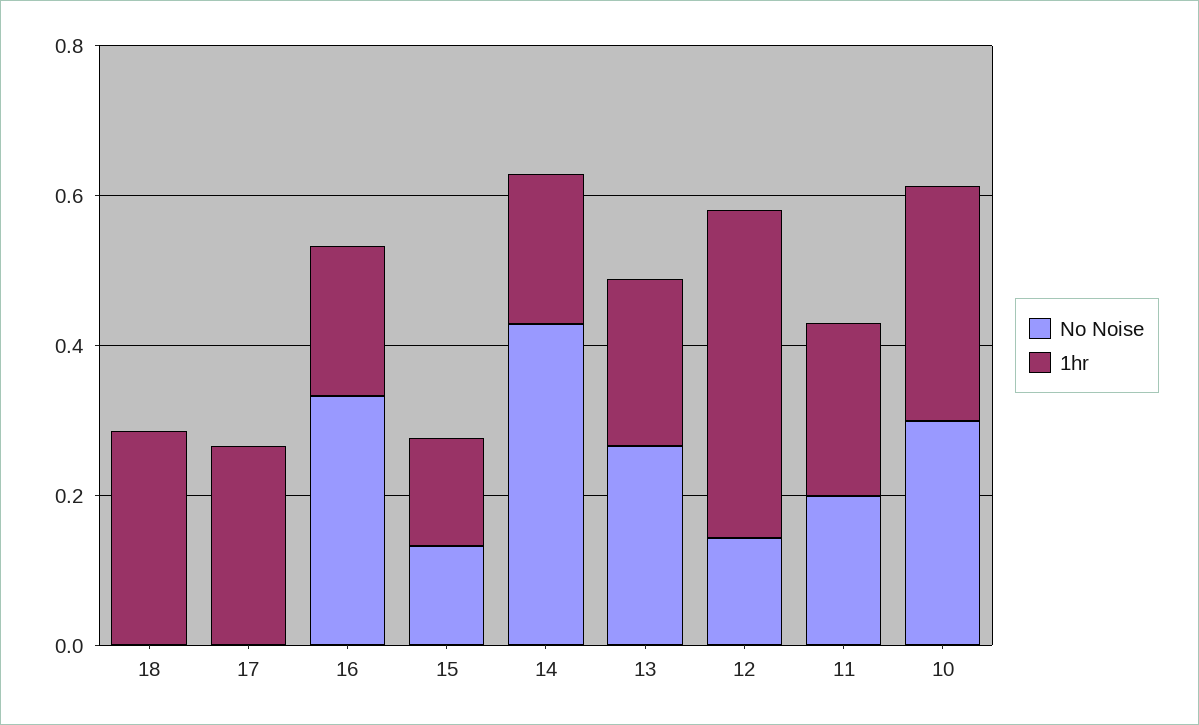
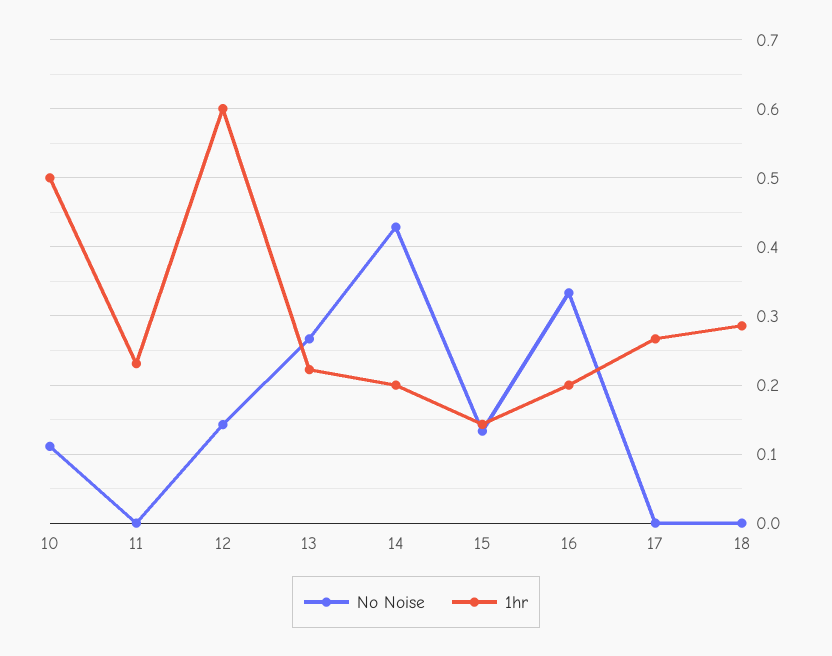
1hr, 12: 0.45 -> 0.6
No Noise, 11: 0.2 -> 0
No Noise, 10: 0.3 -> 0.11
1hr, 10: 0.3 -> 0.5

